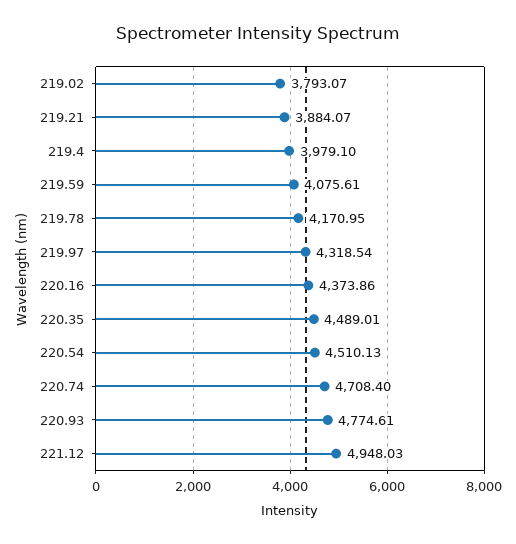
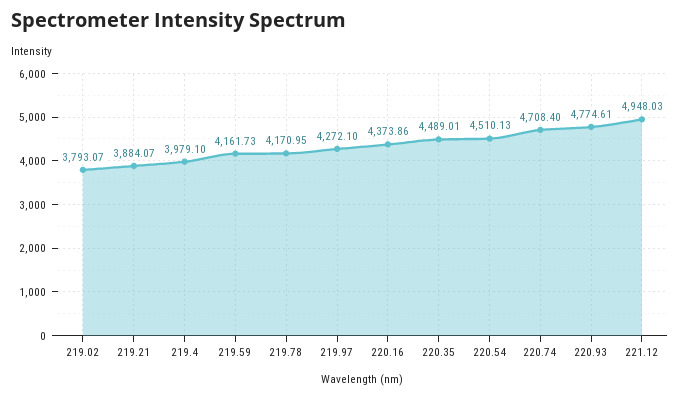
219.59: 4075.61 -> 4161.73
219.97: 4318.54 -> 4272.1

